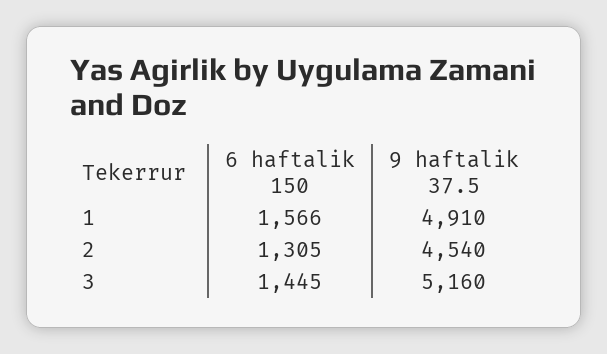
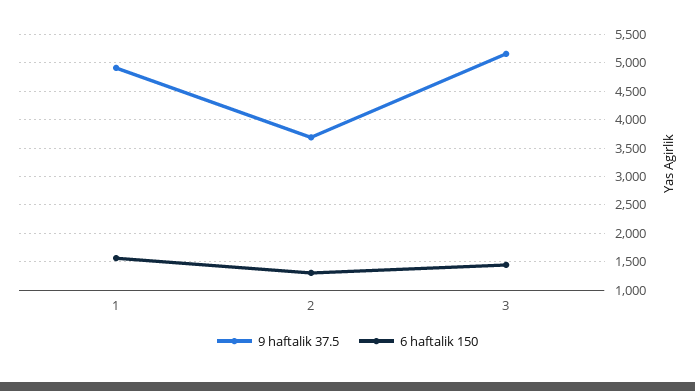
9 haftalik 37.5, 2: 4540 -> 3750

